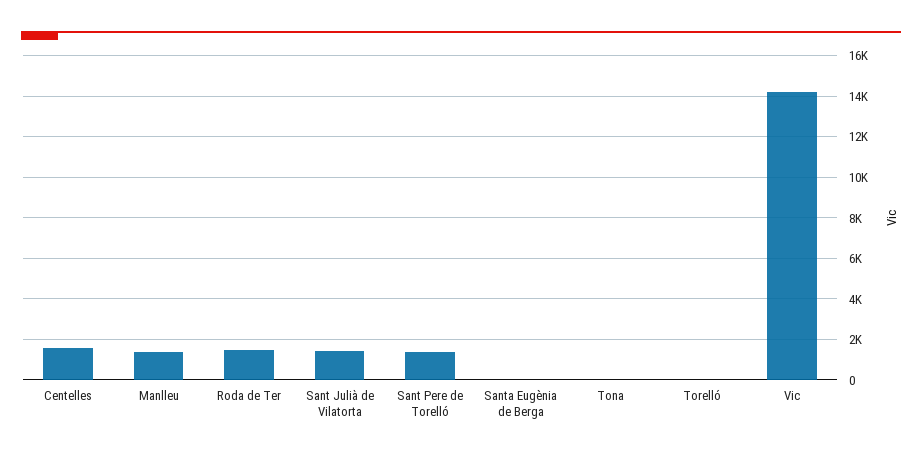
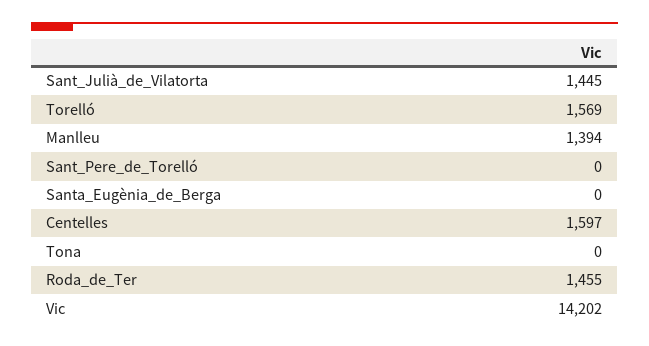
Sant Pere de Torelló: 1500 -> 0
Torelló: 0 -> 1569

